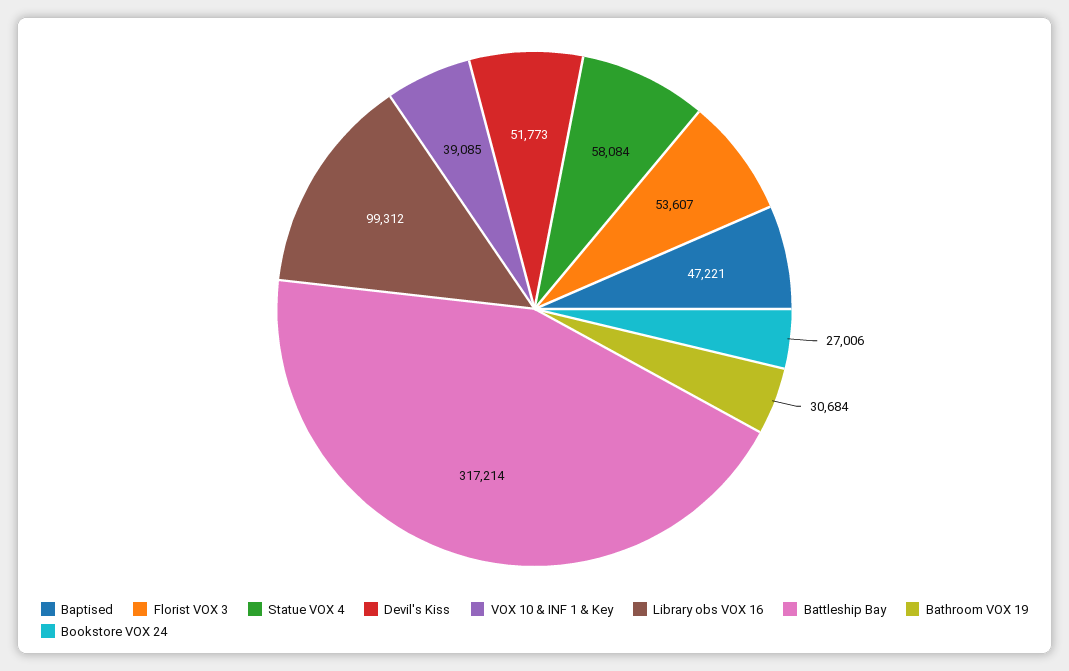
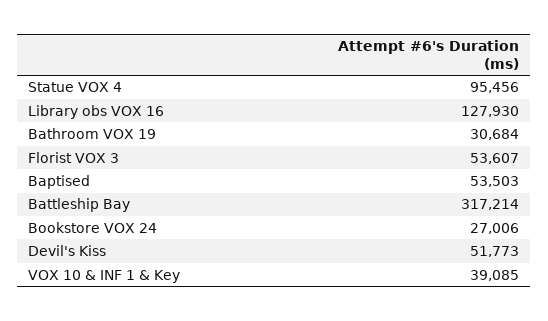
Baptised: 47221 -> 53503
Statue VOX 4: 58084 -> 95456
Library obs VOX 16: 99312 -> 127930

